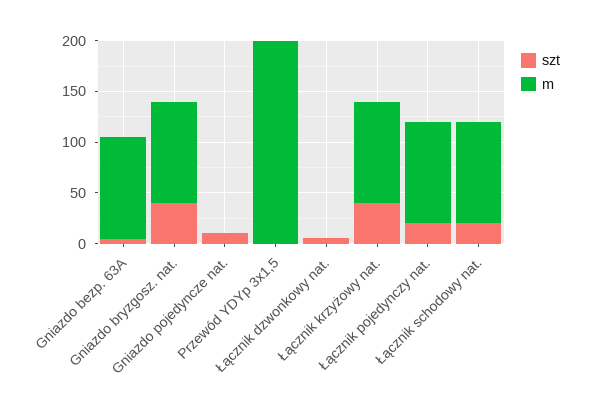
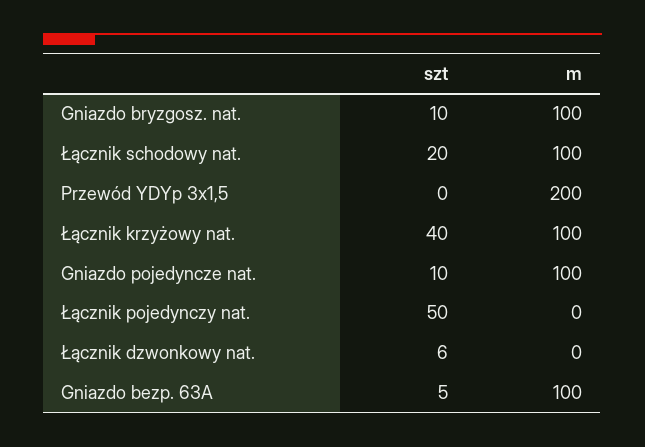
szt, Gniazdo bryzgosz. nat.: 40 -> 10
m, Gniazdo pojedyncze nat.: 0 -> 100
szt, Łącznik pojedynczy nat.: 20 -> 50
m, Łącznik pojedynczy nat.: 100 -> 0

